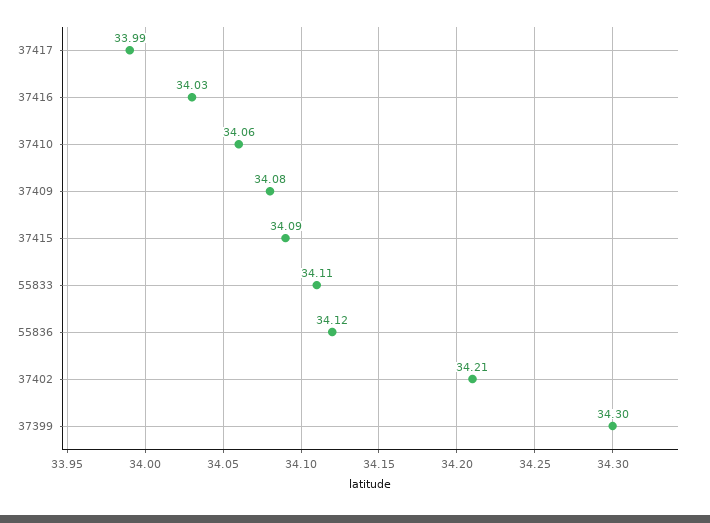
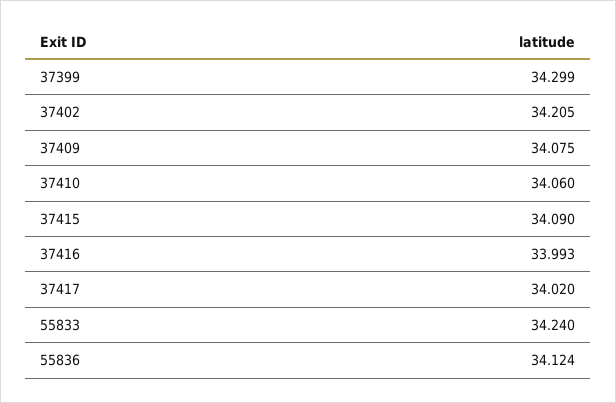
37417: 33.99 -> 34.02
37416: 34.03 -> 33.993
55833: 34.11 -> 34.24

